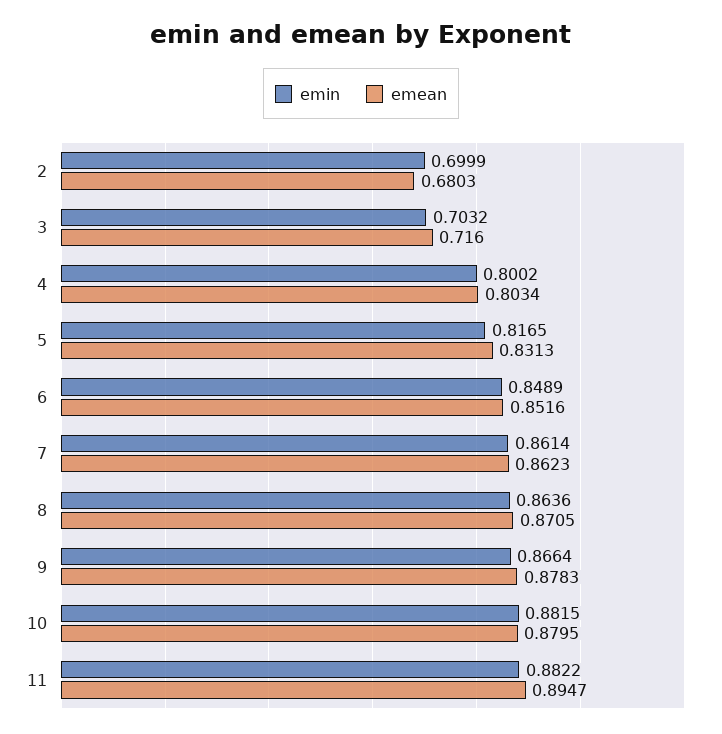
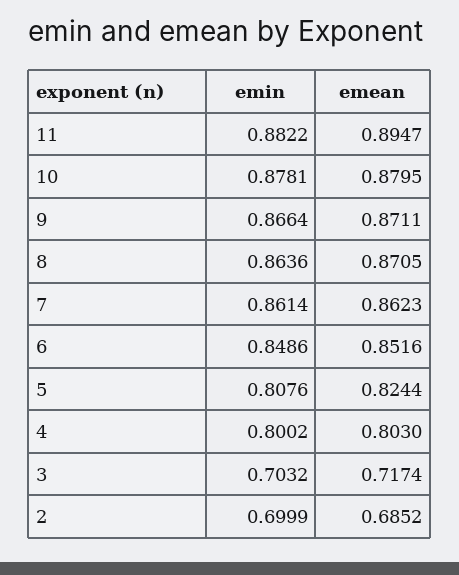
emean, 2: 0.6803 -> 0.6852
emean, 3: 0.716 -> 0.7174
emean, 4: 0.8034 -> 0.803
emin, 5: 0.8165 -> 0.8076
emean, 5: 0.8313 -> 0.8244
emin, 6: 0.8489 -> 0.8486
emean, 9: 0.8783 -> 0.8711
emin, 10: 0.8815 -> 0.8781

